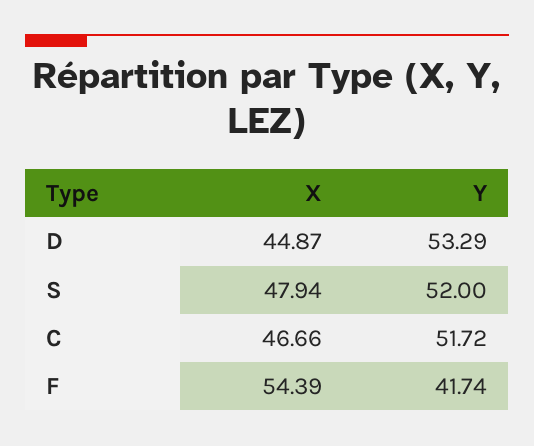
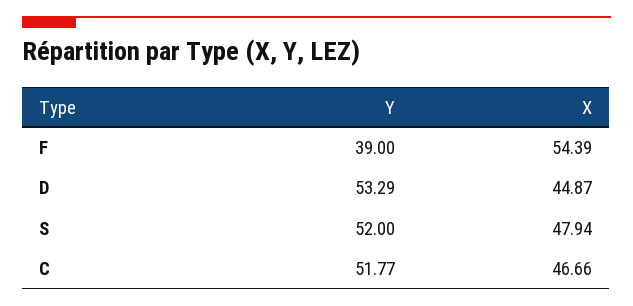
Y, C: 51.72 -> 51.77
Y, F: 41.74 -> 39

